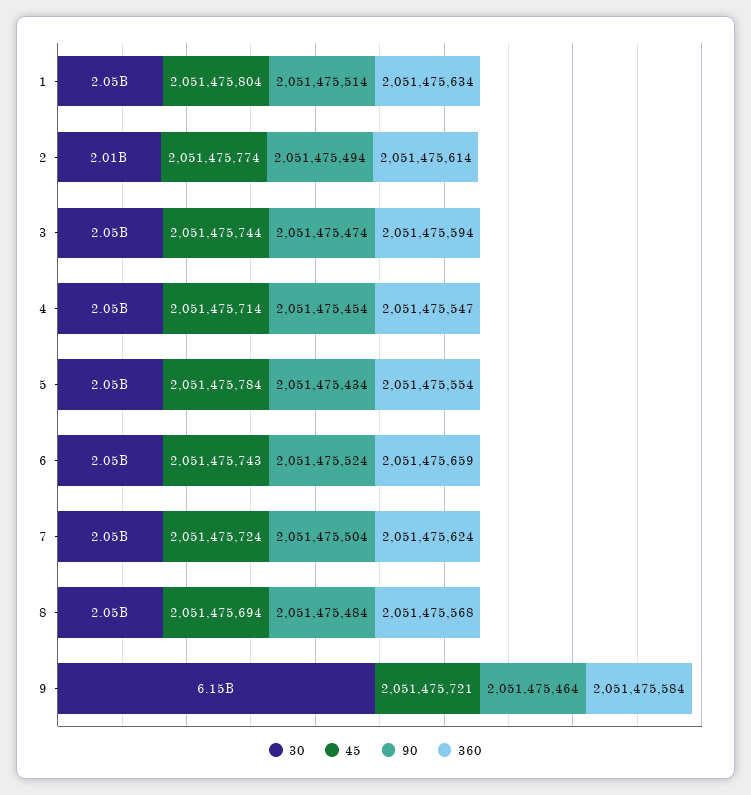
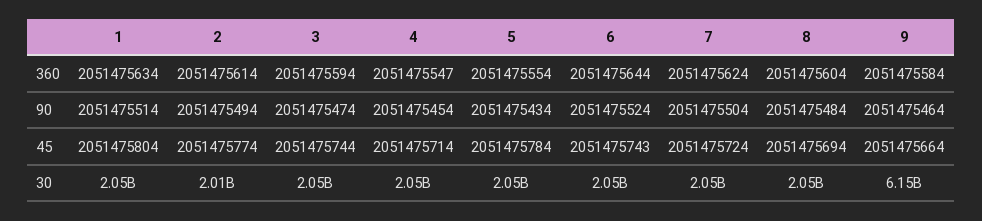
360, 6: 2051475659 -> 2051475644
360, 8: 2051475568 -> 2051475604
45, 9: 2051475721 -> 2051475664

